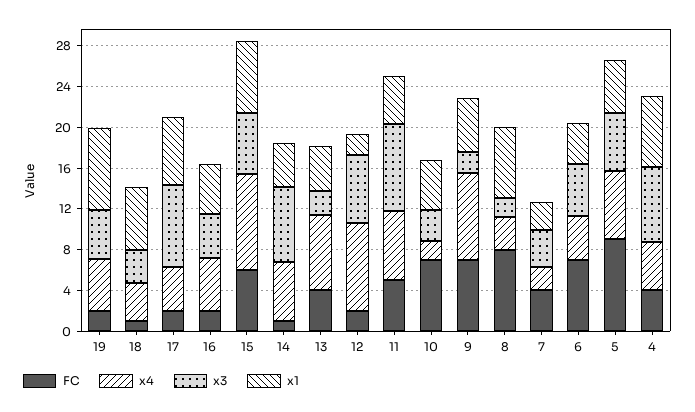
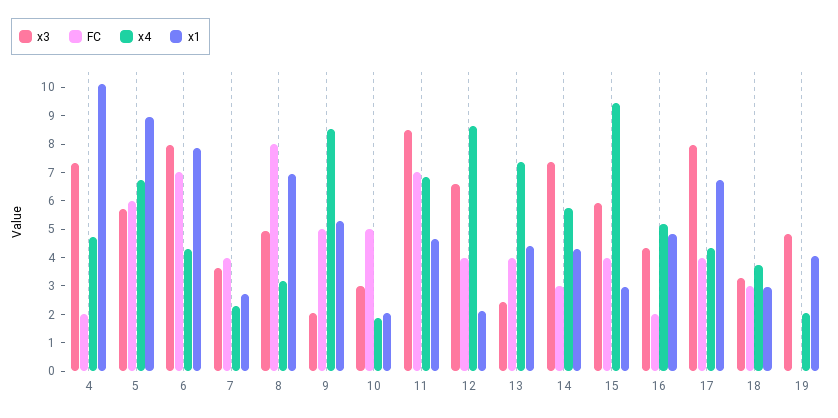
FC, 19: 2 -> 0
x4, 19: 5 -> 2
x1, 19: 8 -> 4
FC, 18: 1 -> 3
x1, 18: 6 -> 3
FC, 17: 2 -> 4
FC, 15: 6 -> 4
x1, 15: 7 -> 3
FC, 14: 1 -> 3
FC, 12: 2 -> 4
FC, 11: 5 -> 7
FC, 10: 7 -> 5
x1, 10: 5 -> 2
FC, 9: 7 -> 5
x3, 8: 2 -> 5
x3, 6: 5 -> 8
x1, 6: 4 -> 8
FC, 5: 9 -> 6
x1, 5: 5 -> 9
FC, 4: 4 -> 2
x1, 4: 7 -> 10

